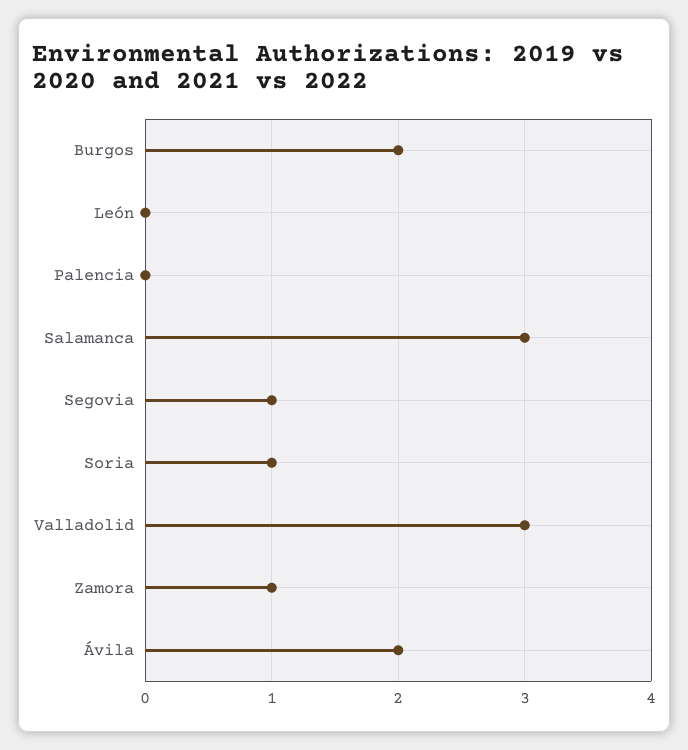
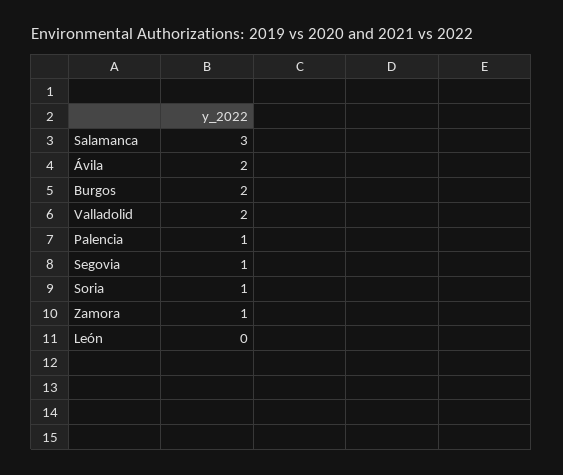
Palencia: 0 -> 1
Valladolid: 3 -> 2

